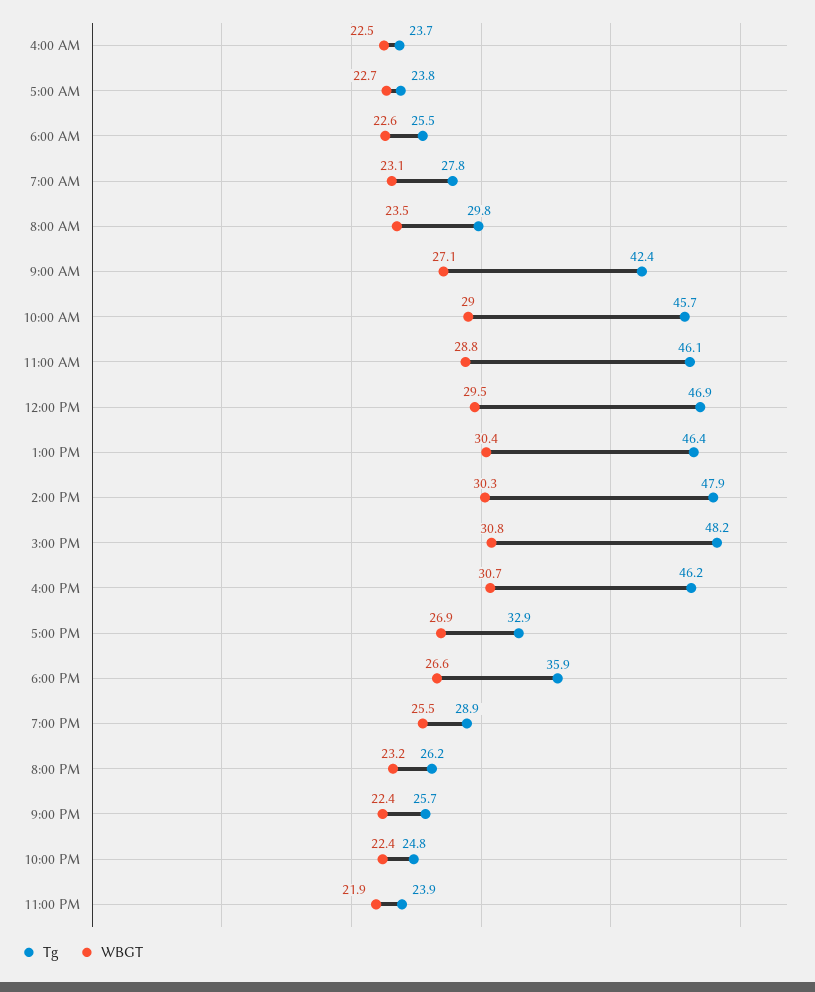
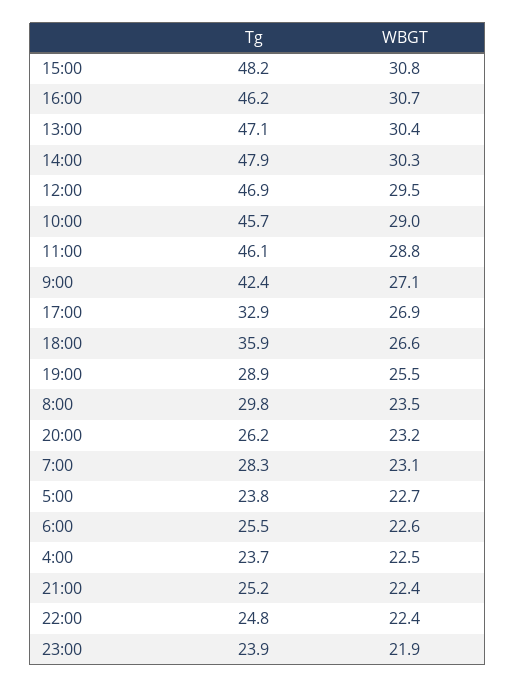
Tg, 7:00 AM: 27.8 -> 28.3
Tg, 1:00 PM: 46.4 -> 47.1
Tg, 9:00 PM: 25.7 -> 25.2

